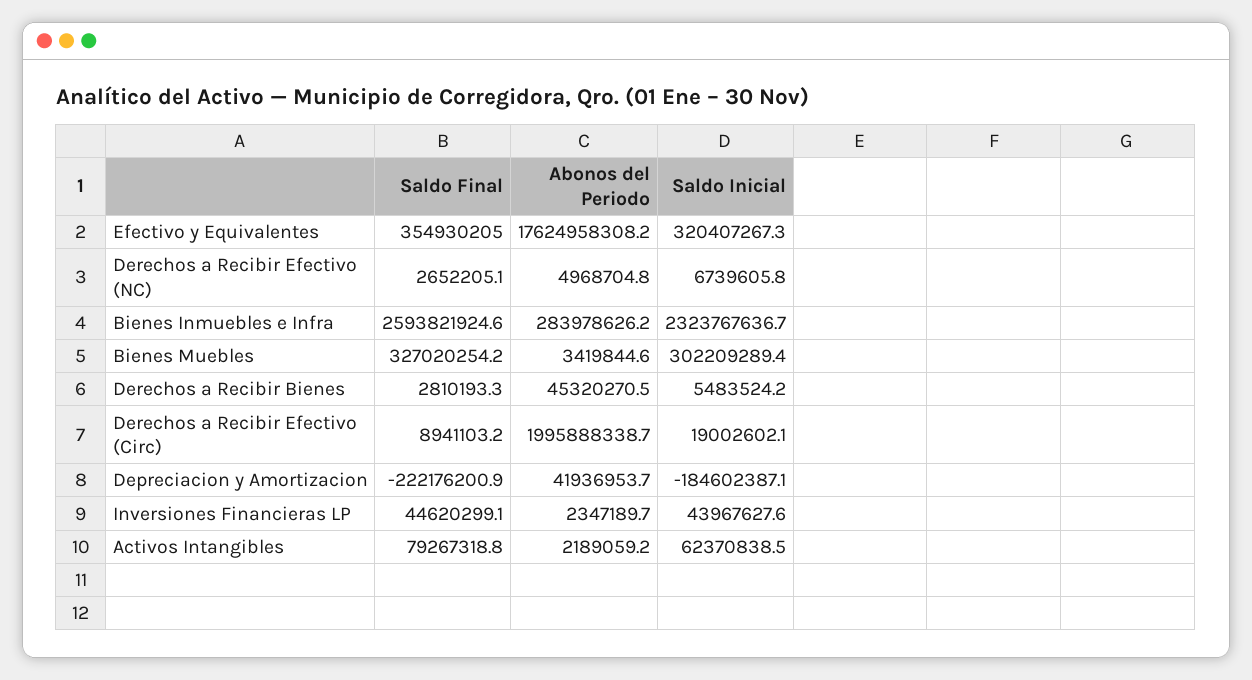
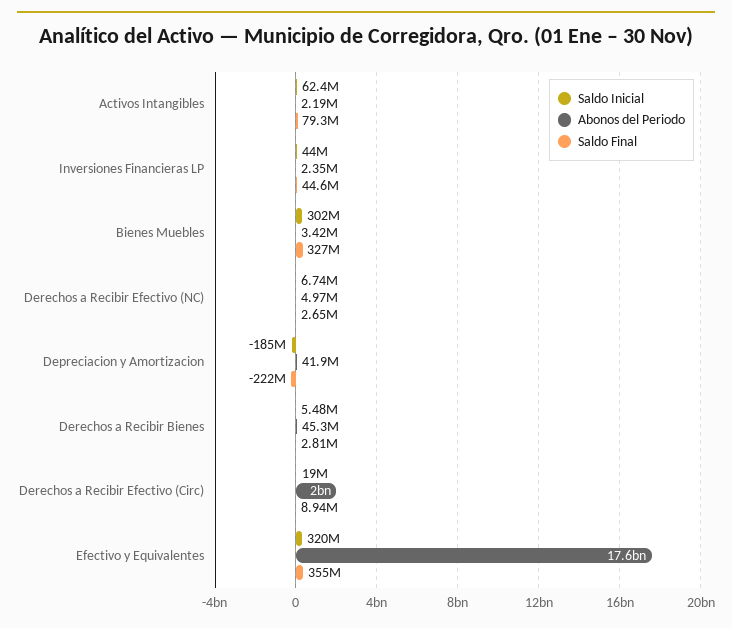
Saldo Final, Bienes Inmuebles e Infra: 2593821924.6 -> none
Abonos del Periodo, Bienes Inmuebles e Infra: 283978626.2 -> none
Saldo Inicial, Bienes Inmuebles e Infra: 2323767636.7 -> none

